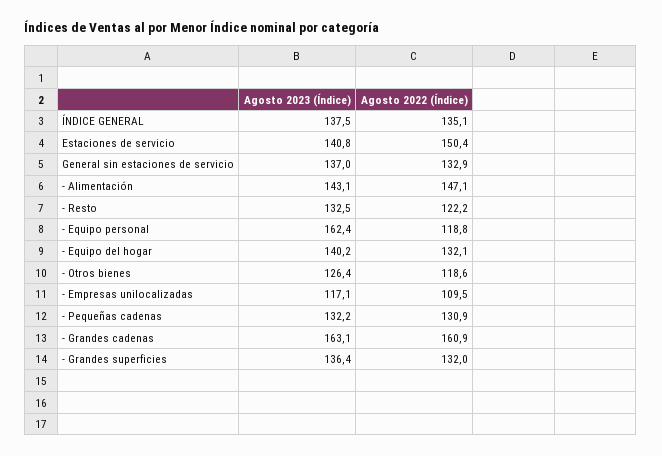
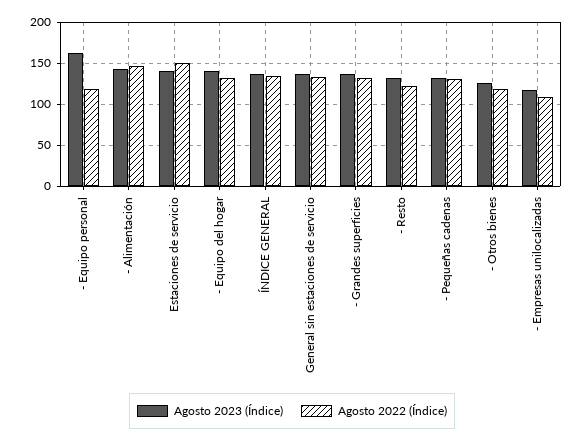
Agosto 2023 (Índice), - Grandes cadenas: 163.1 -> none
Agosto 2022 (Índice), - Grandes cadenas: 160.9 -> none

